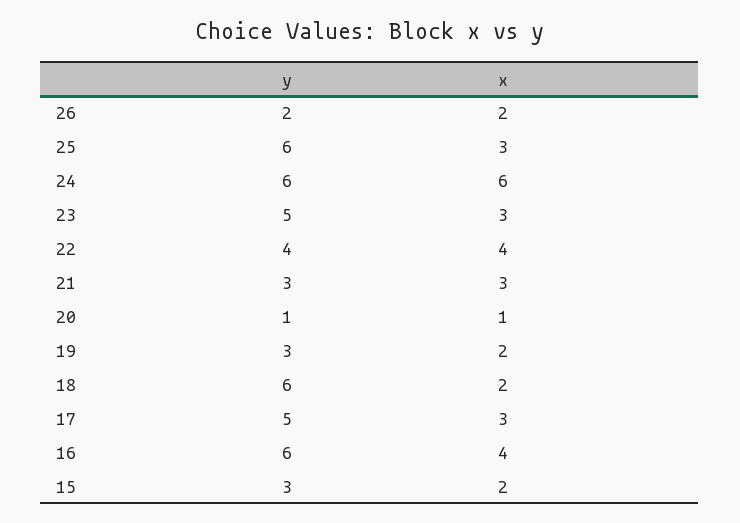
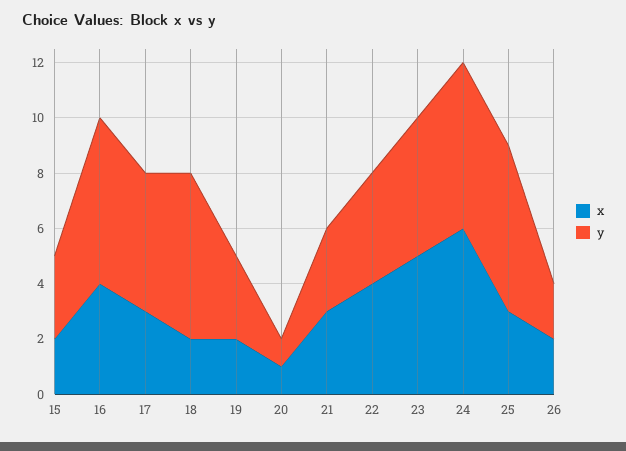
x, 23: 3 -> 5

